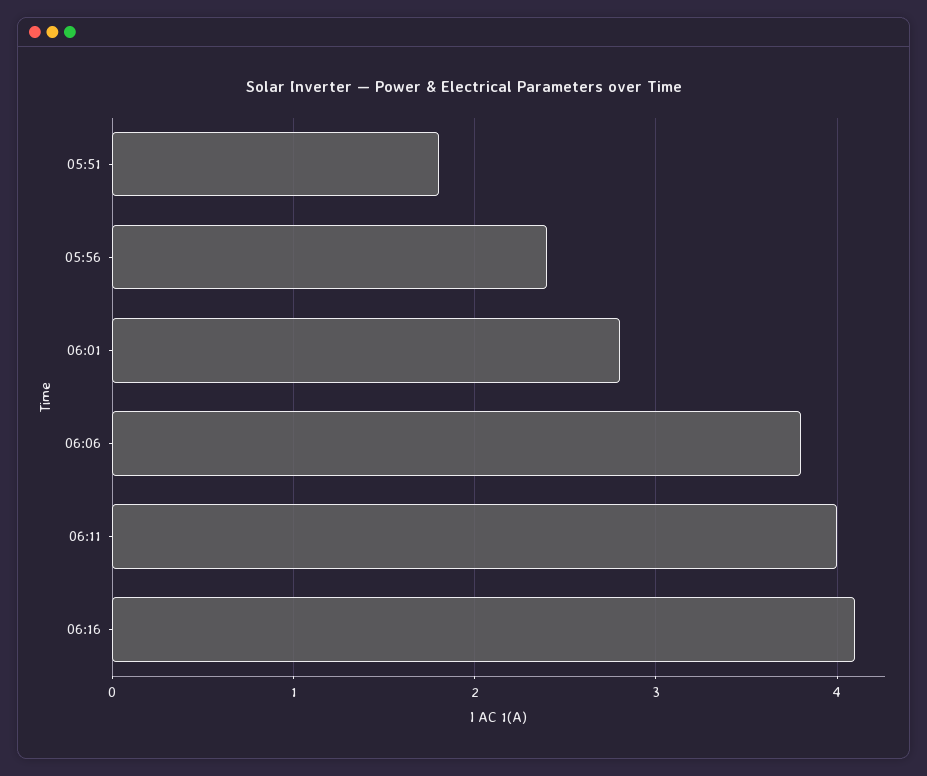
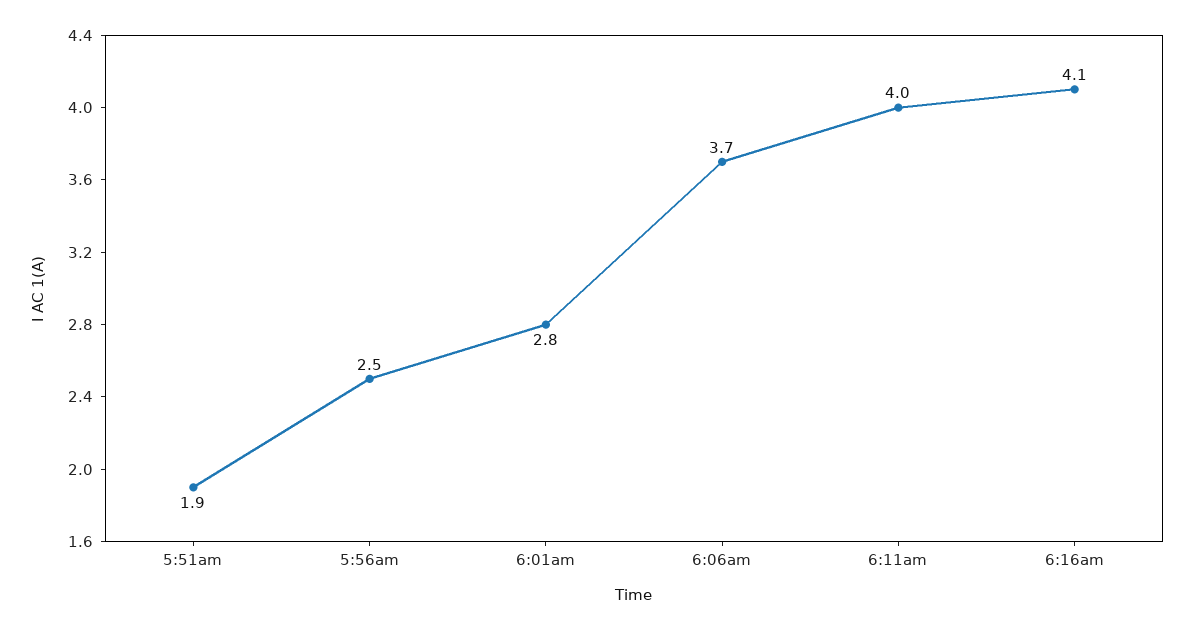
05:51: 1.8 -> 1.9
05:56: 2.4 -> 2.5
06:06: 3.8 -> 3.7

